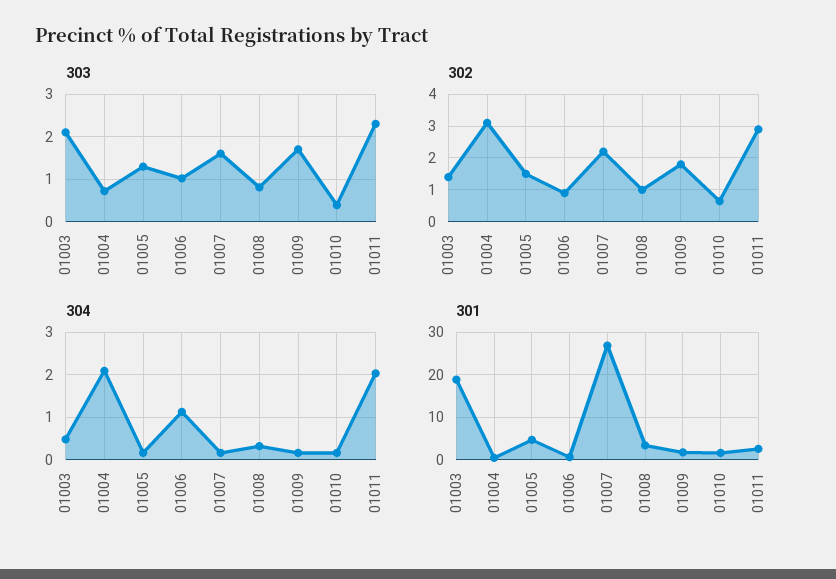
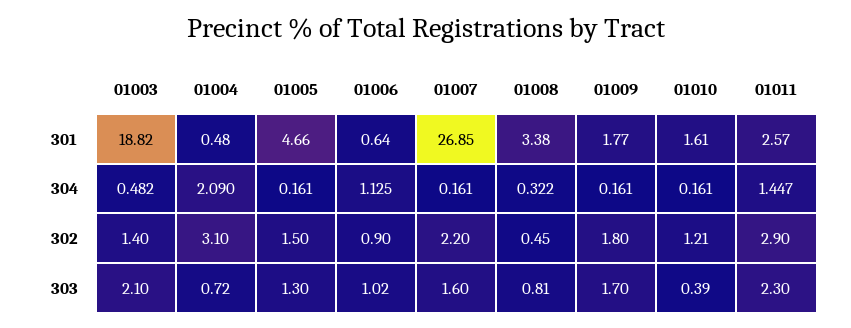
302, 01008: 1 -> 0.45
302, 01010: 0.6 -> 1.21
304, 01011: 2 -> 1.447

